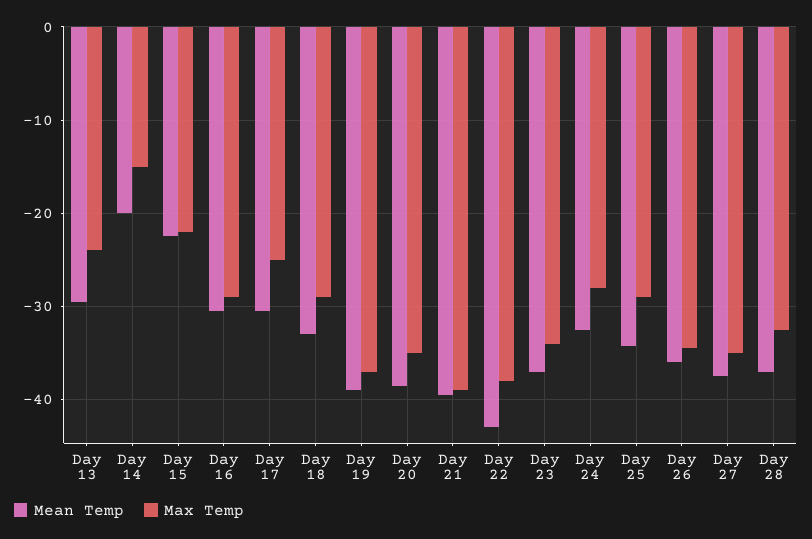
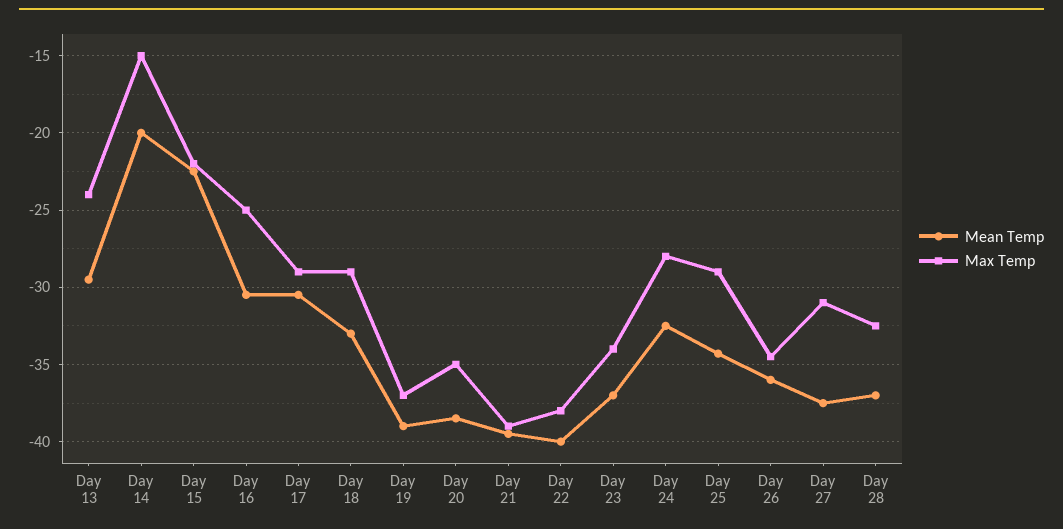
Max Temp, Day 16: -29 -> -25
Max Temp, Day 17: -25 -> -29
Mean Temp, Day 22: -43 -> -40
Max Temp, Day 27: -35 -> -31

